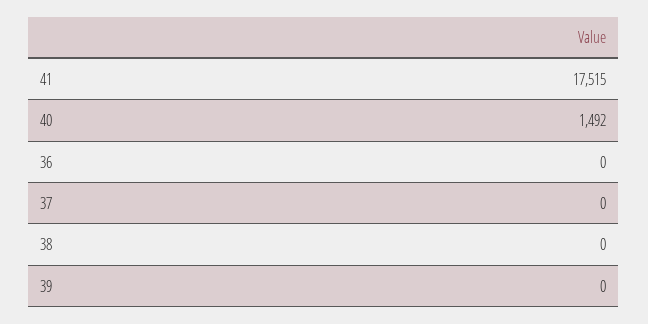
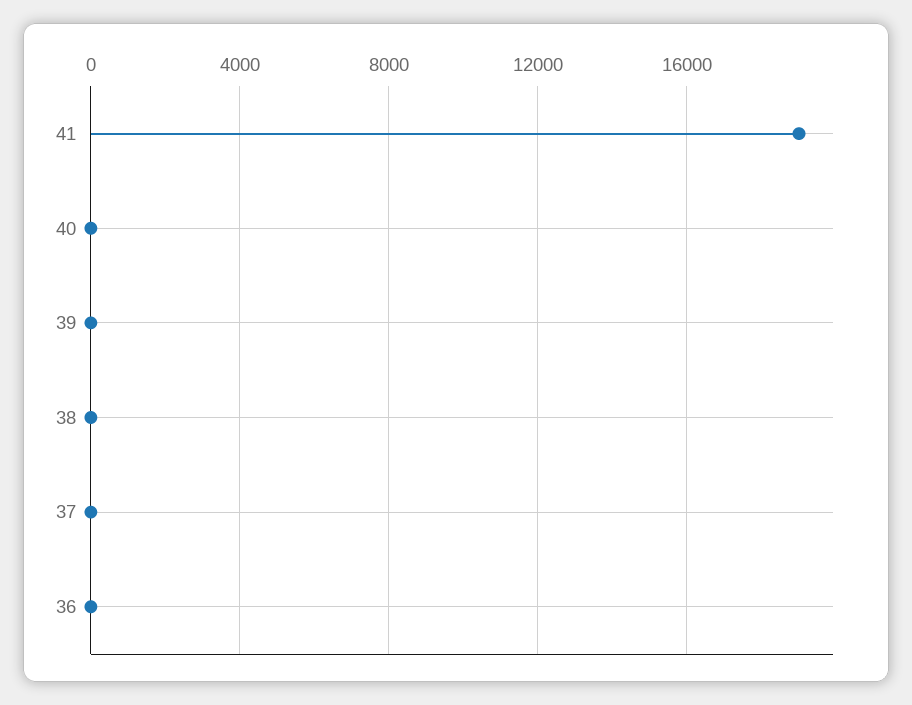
41: 17515 -> 19000
40: 1492 -> 0

